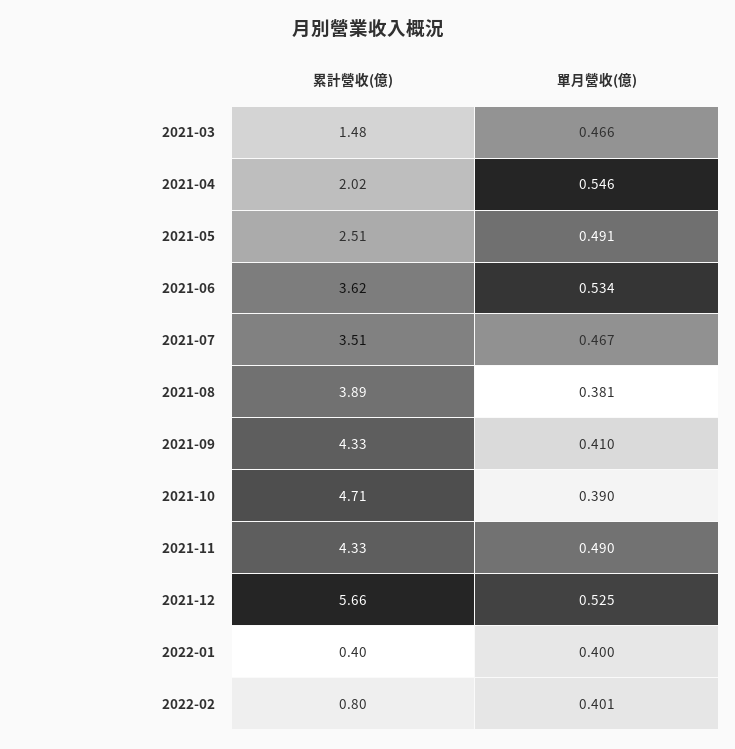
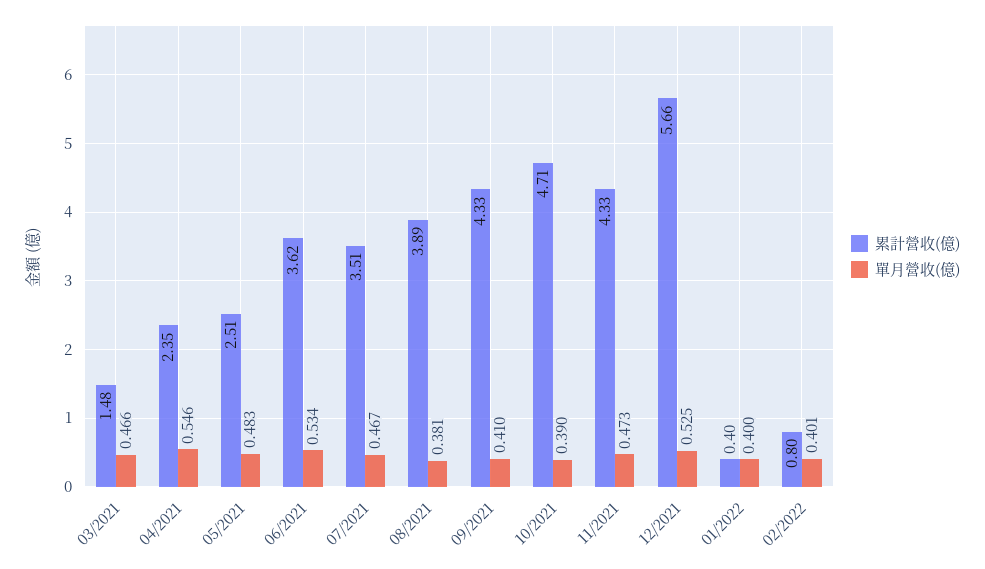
累計營收(億), 2021-04: 2.02 -> 2.35
單月營收(億), 2021-05: 0.491 -> 0.483
單月營收(億), 2021-11: 0.49 -> 0.473

